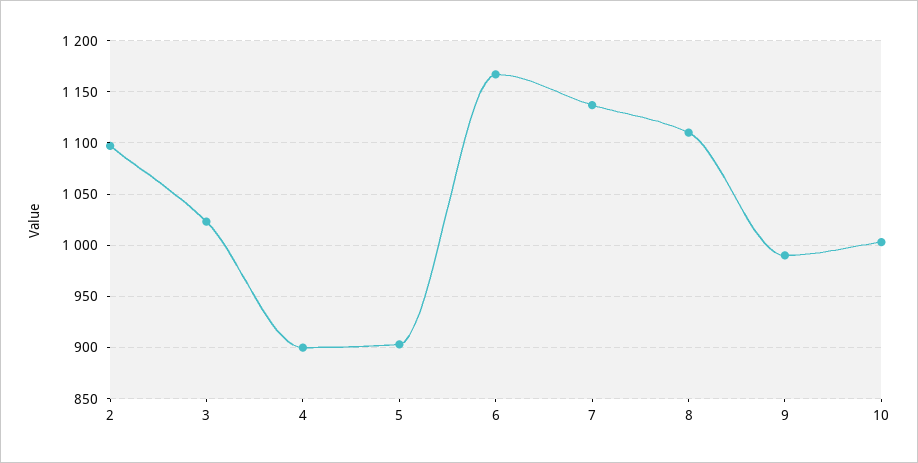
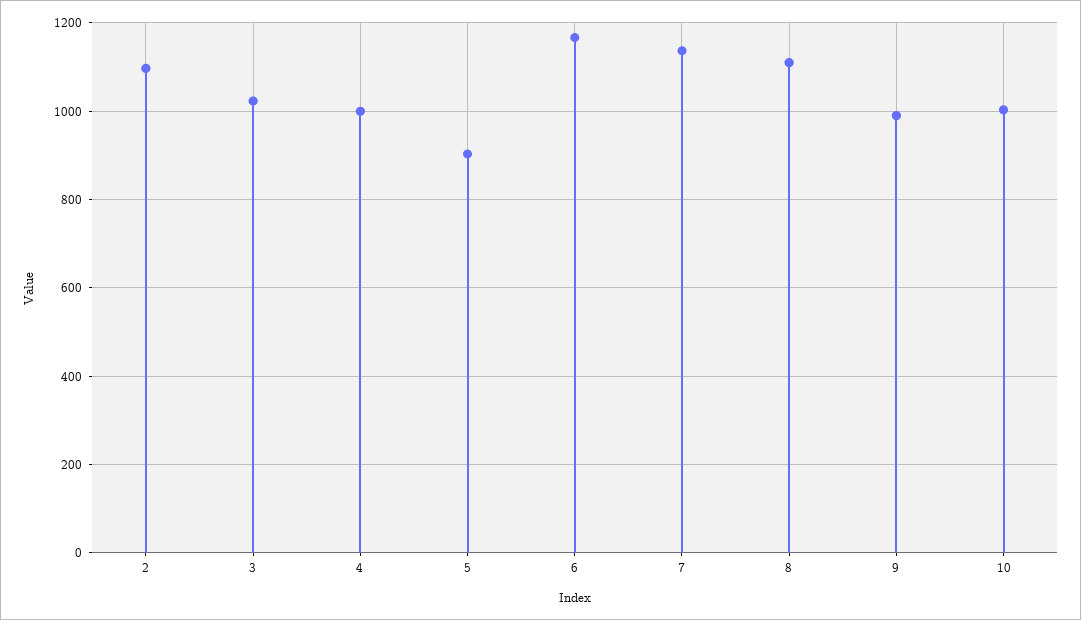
4: 900 -> 1000

